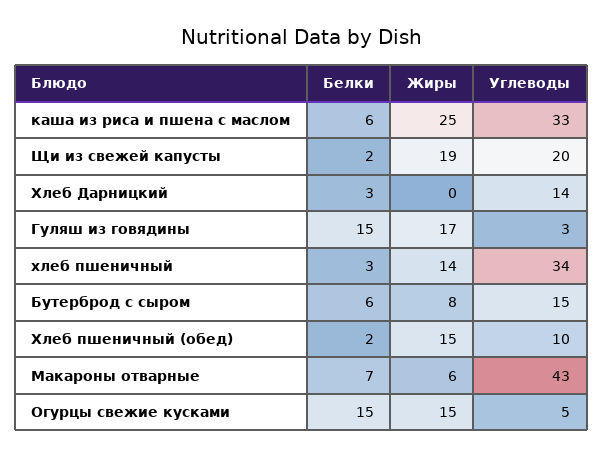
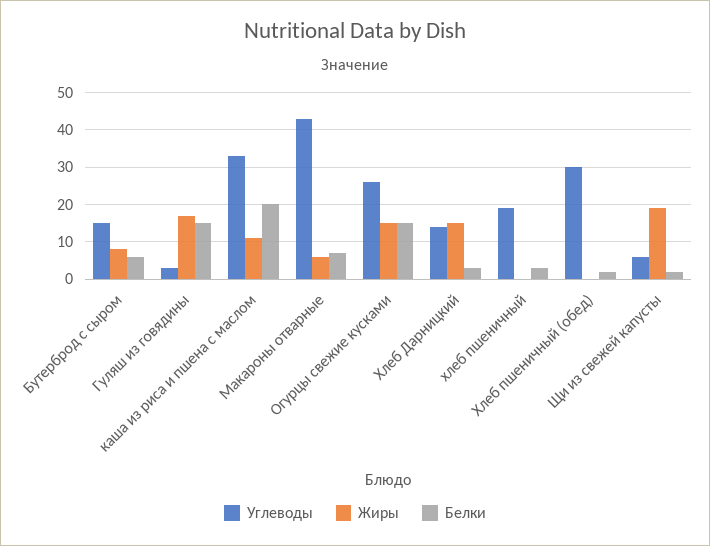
Белки, каша из риса и пшена с маслом: 6 -> 20
Жиры, каша из риса и пшена с маслом: 25 -> 10
Углеводы, Щи из свежей капусты: 20 -> 5
Жиры, Хлеб Дарницкий: 0 -> 15
Жиры, хлеб пшеничный: 14 -> 0
Углеводы, хлеб пшеничный: 34 -> 20
Жиры, Хлеб пшеничный (обед): 15 -> 0
Углеводы, Хлеб пшеничный (обед): 10 -> 30
Углеводы, Огурцы свежие кусками: 5 -> 25

